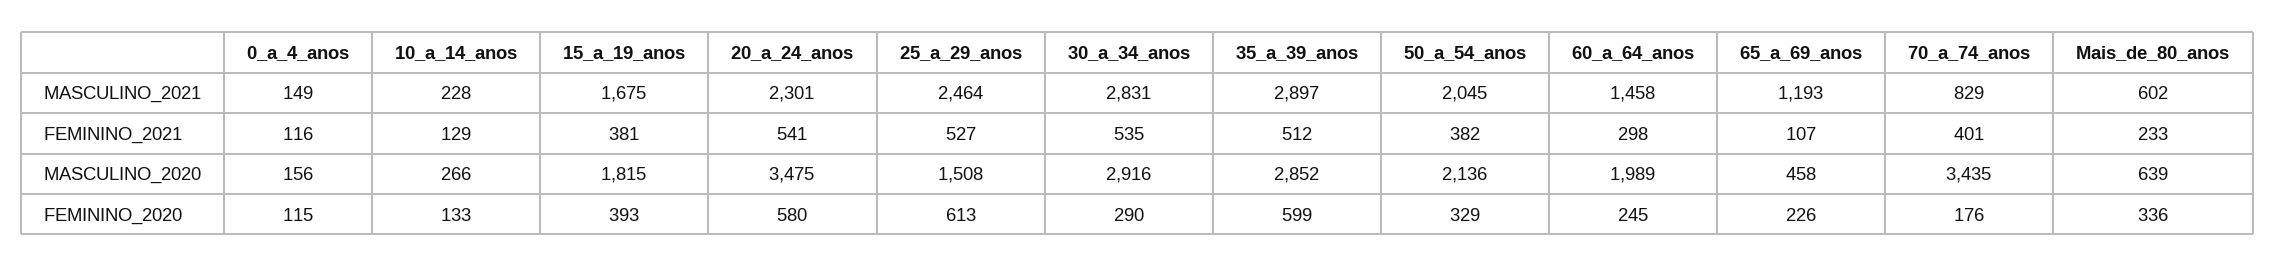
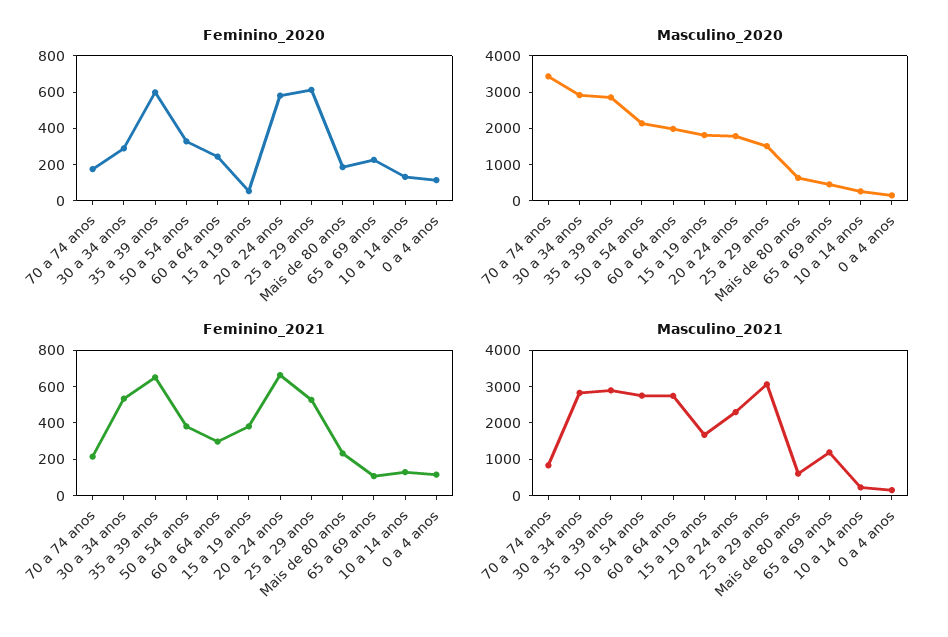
MASCULINO_2021, 25_a_29_anos: 2464 -> 3000
MASCULINO_2021, 50_a_54_anos: 2045 -> 2750
MASCULINO_2021, 60_a_64_anos: 1458 -> 2750
FEMININO_2021, 20_a_24_anos: 541 -> 650
FEMININO_2021, 35_a_39_anos: 512 -> 650
FEMININO_2021, 70_a_74_anos: 401 -> 200
MASCULINO_2020, 20_a_24_anos: 3475 -> 1750
FEMININO_2020, 15_a_19_anos: 393 -> 50
FEMININO_2020, Mais_de_80_anos: 336 -> 200

